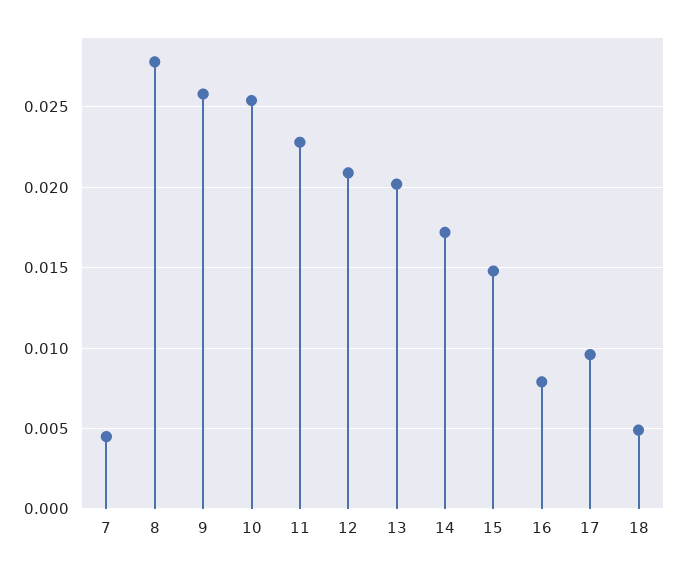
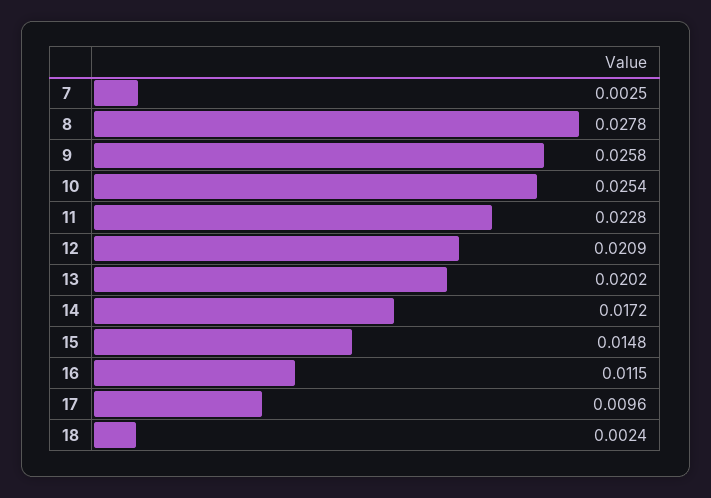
7: 0.0045 -> 0.0025
16: 0.008 -> 0.0115
18: 0.005 -> 0.0024

